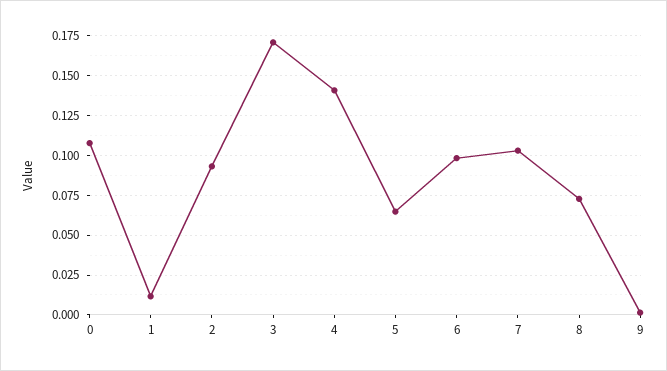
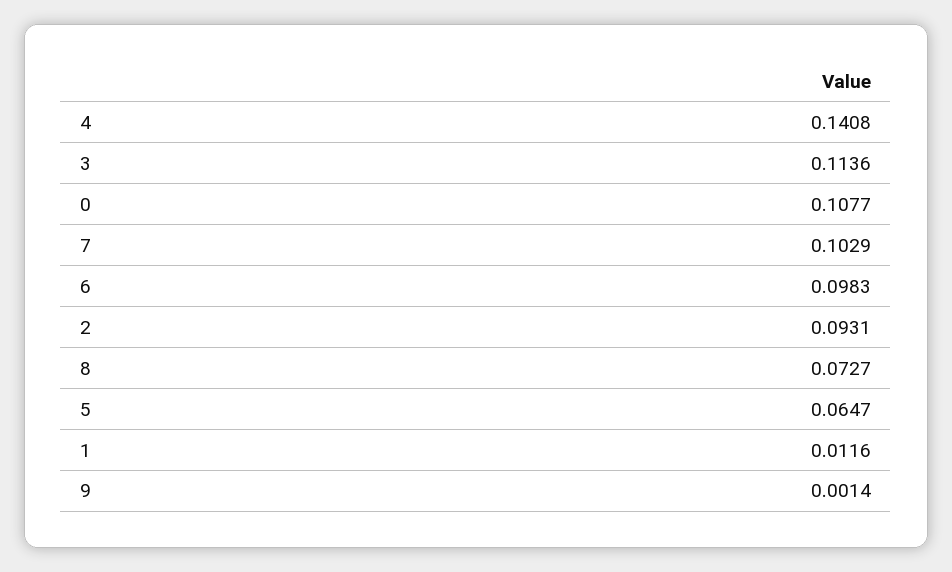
3: 0.17 -> 0.1136

